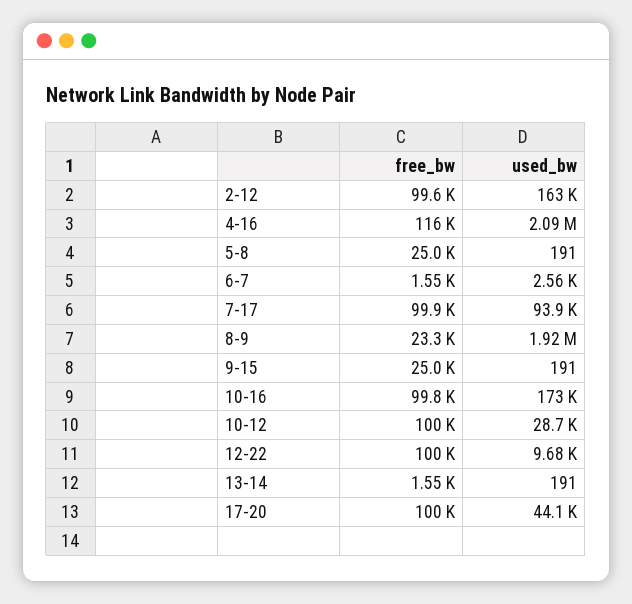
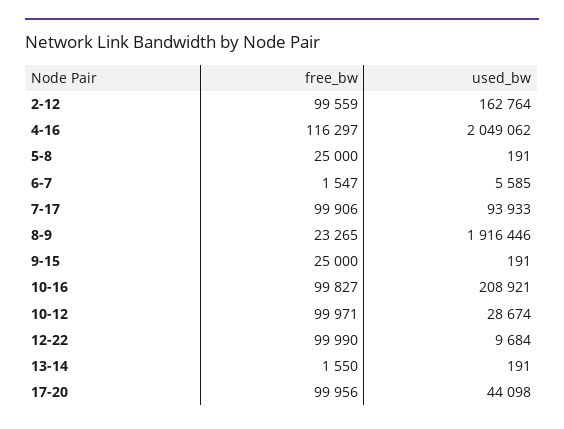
used_bw, 4-16: 2090000 -> 2049062
used_bw, 6-7: 2560 -> 5585
used_bw, 10-16: 173000 -> 208921

